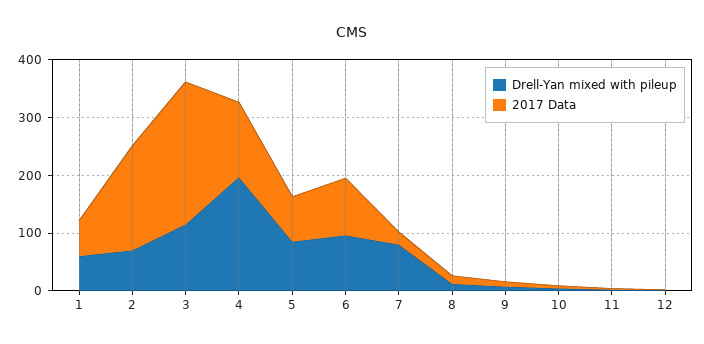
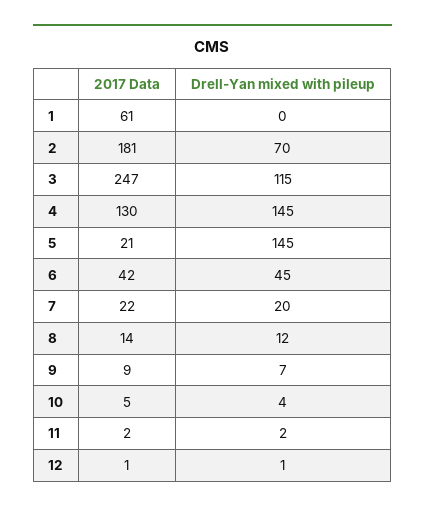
Drell-Yan mixed with pileup, 1: 60 -> 0
Drell-Yan mixed with pileup, 4: 200 -> 145
Drell-Yan mixed with pileup, 5: 80 -> 145
2017 Data, 5: 80 -> 21
Drell-Yan mixed with pileup, 6: 100 -> 45
2017 Data, 6: 100 -> 42
Drell-Yan mixed with pileup, 7: 80 -> 20

